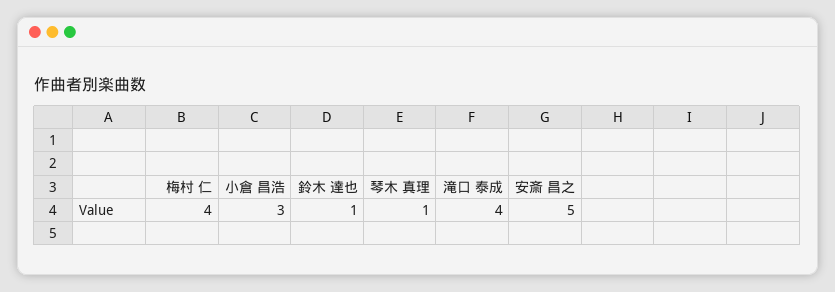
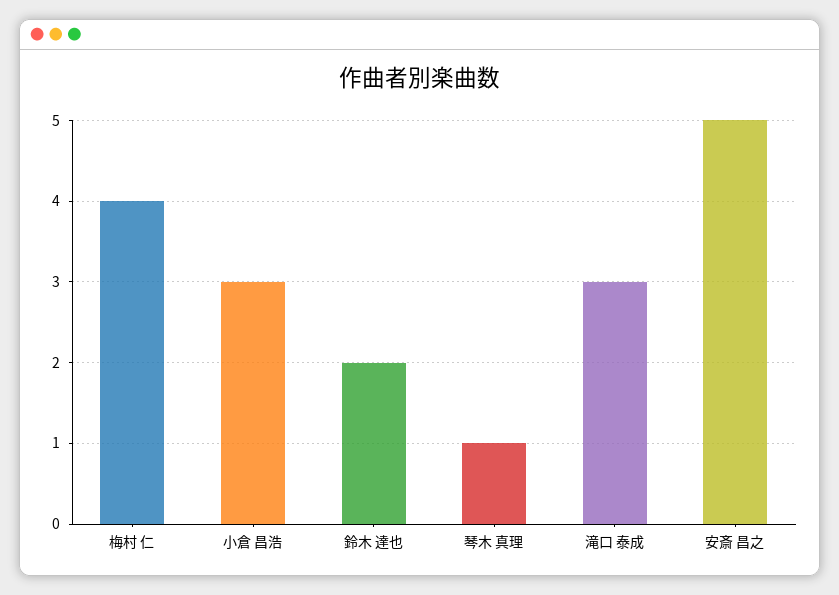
鈴木 達也: 1 -> 2
滝口 泰成: 4 -> 3

